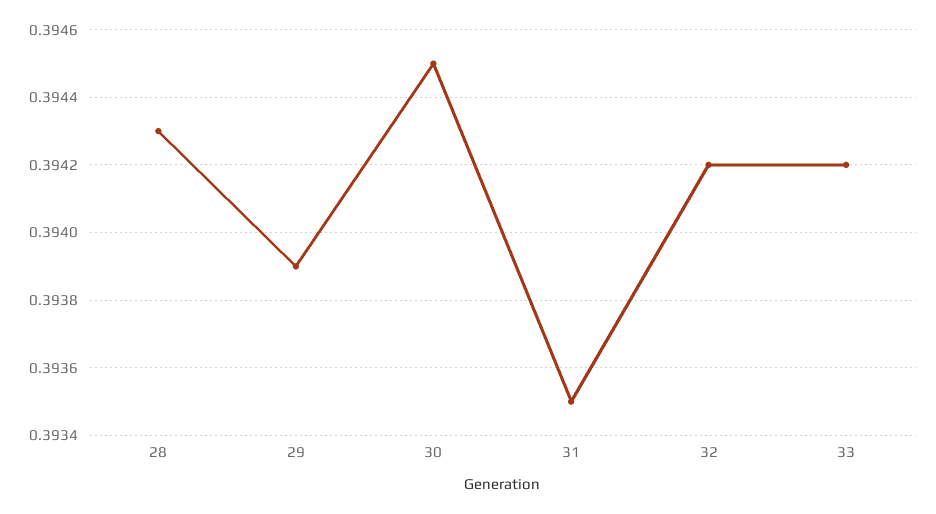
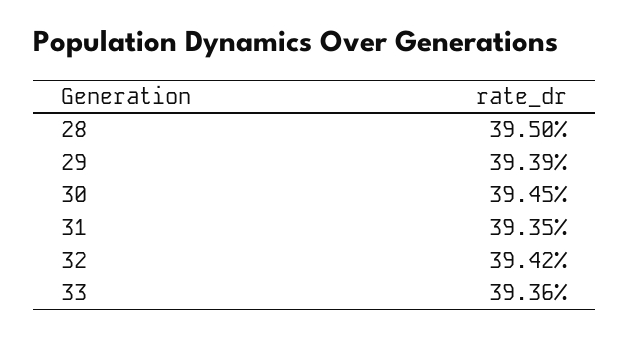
28: 0.3943 -> 0.395
33: 0.3942 -> 0.3936

